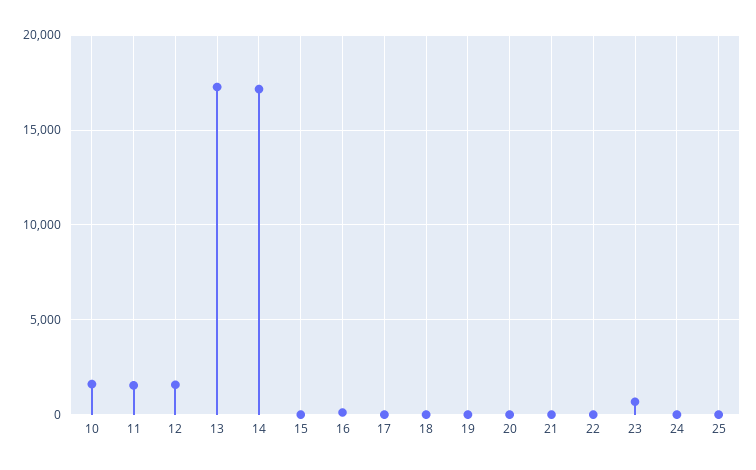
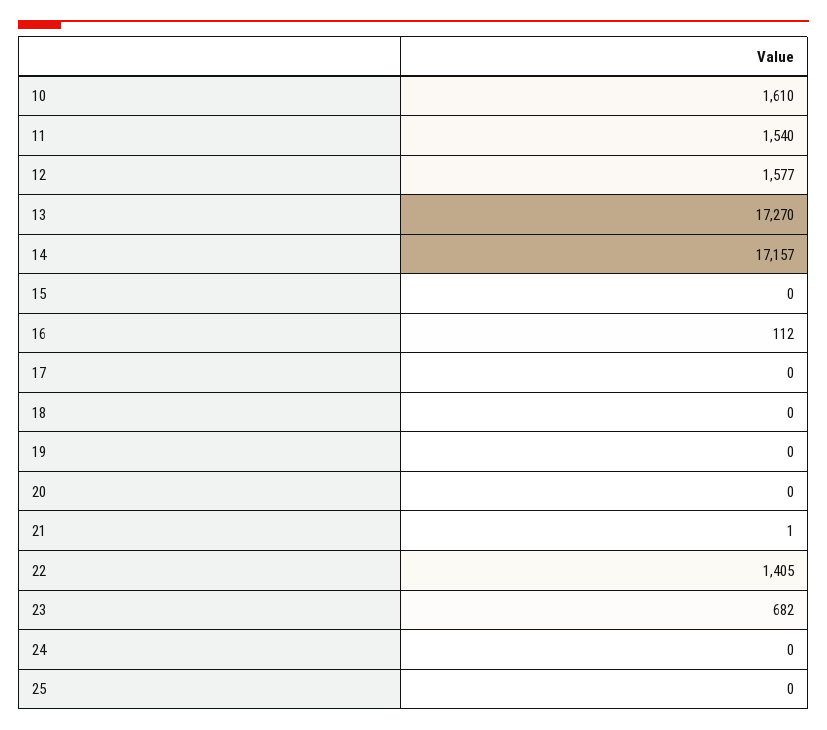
22: 0 -> 1405

